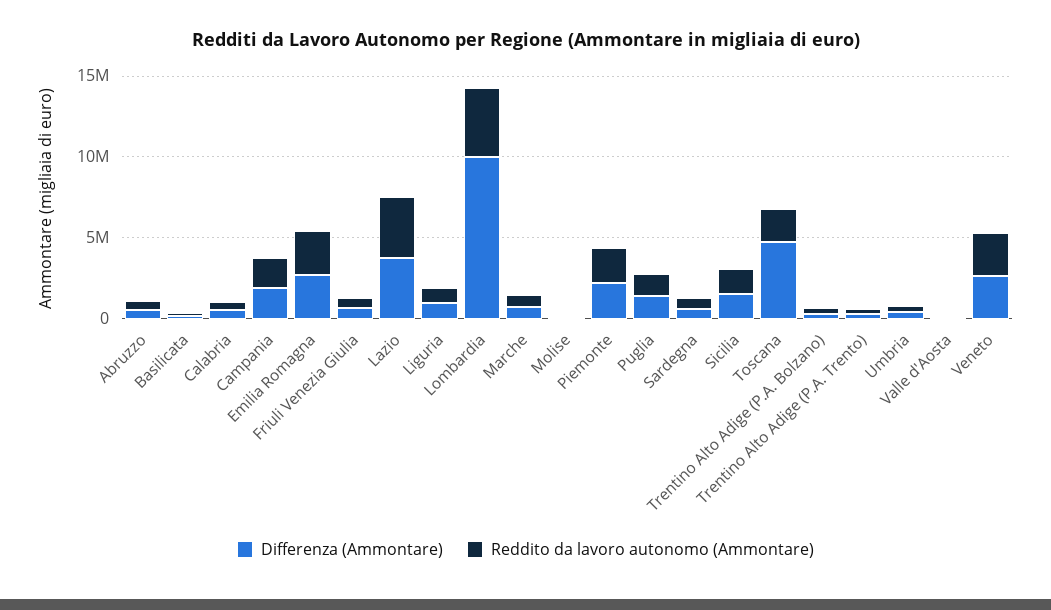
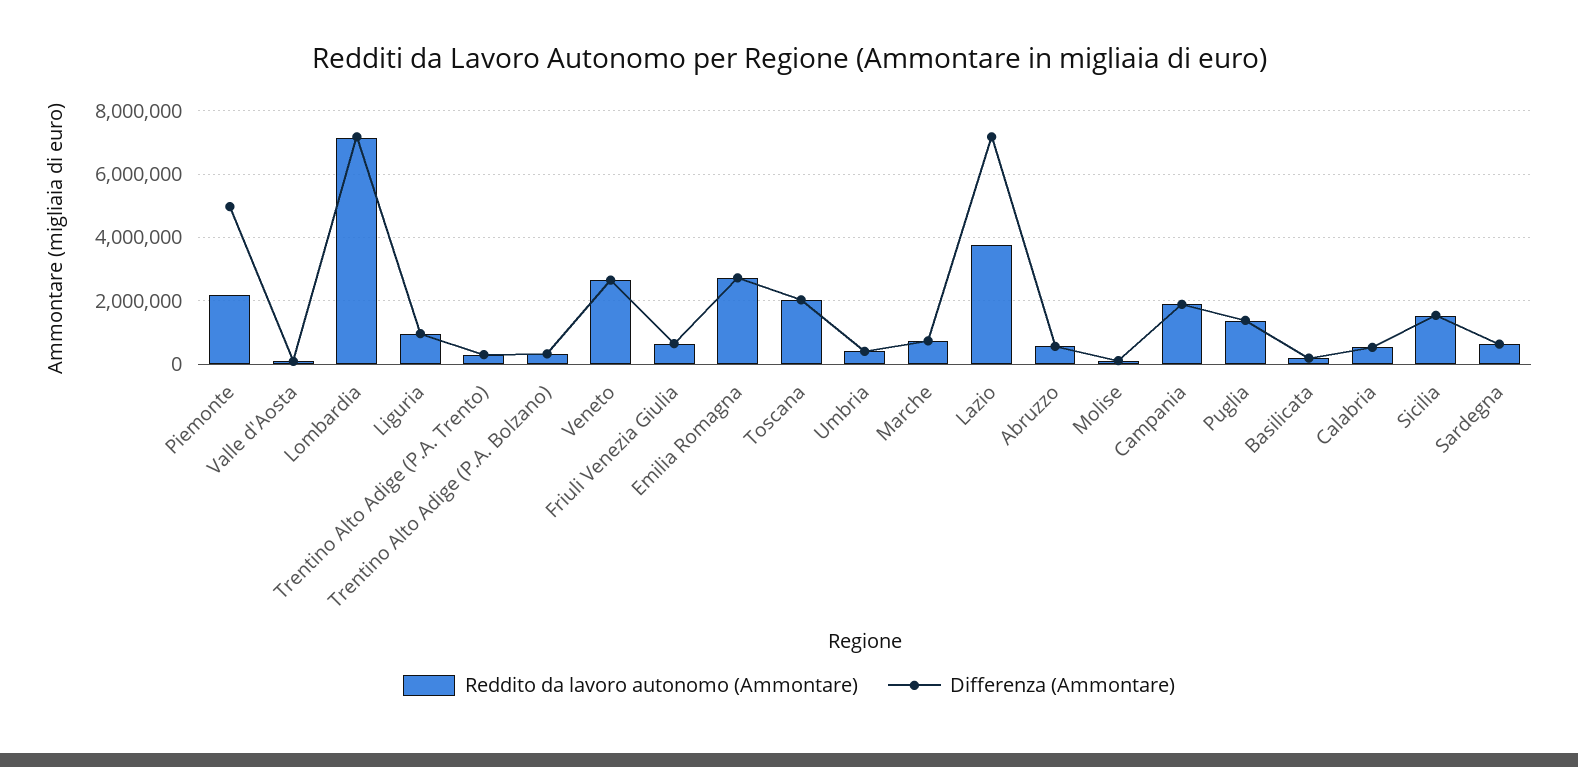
Differenza (Ammontare), Lazio: 4000000 -> 7200000
Differenza (Ammontare), Lombardia: 10000000 -> 7200000
Reddito da lavoro autonomo (Ammontare), Lombardia: 4000000 -> 7200000
Differenza (Ammontare), Piemonte: 2000000 -> 5000000
Differenza (Ammontare), Toscana: 5000000 -> 2000000

